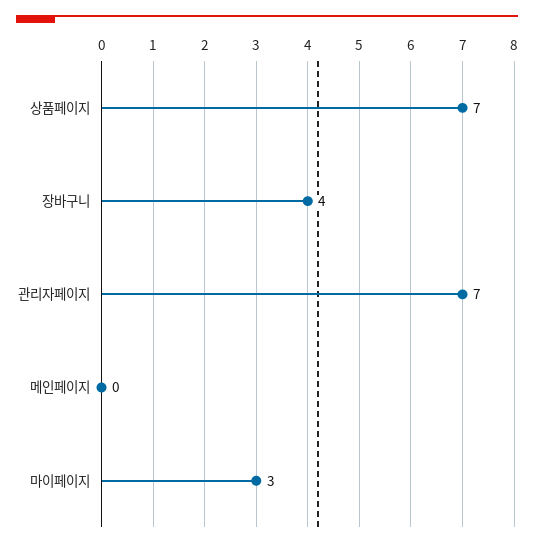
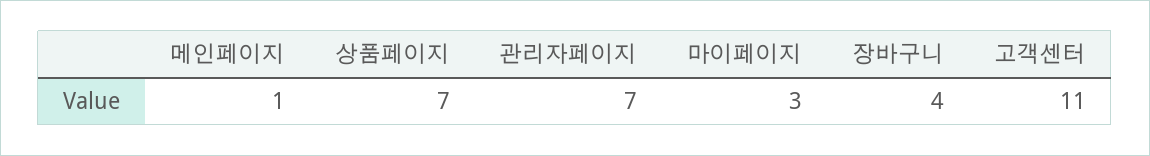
메인페이지: 0 -> 1
고객센터: none -> 11

